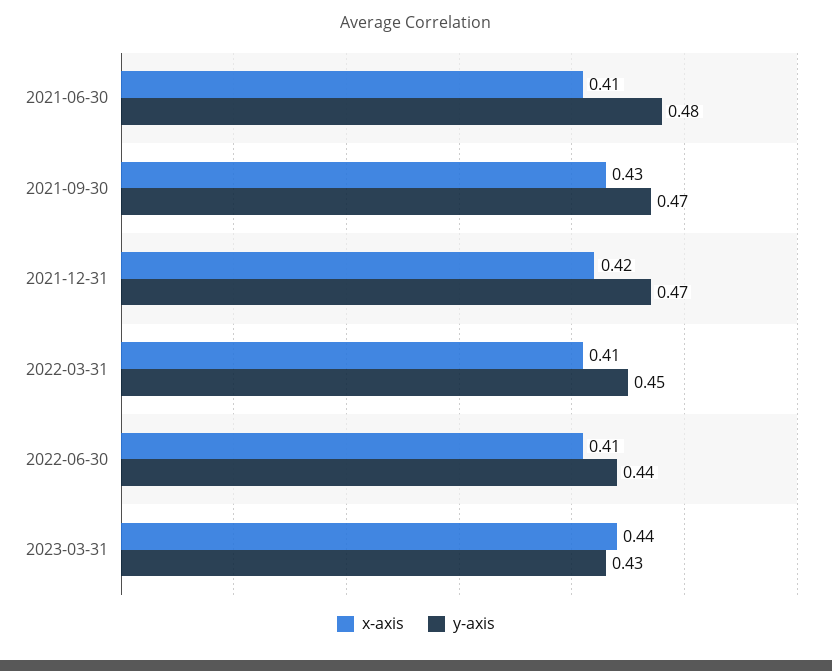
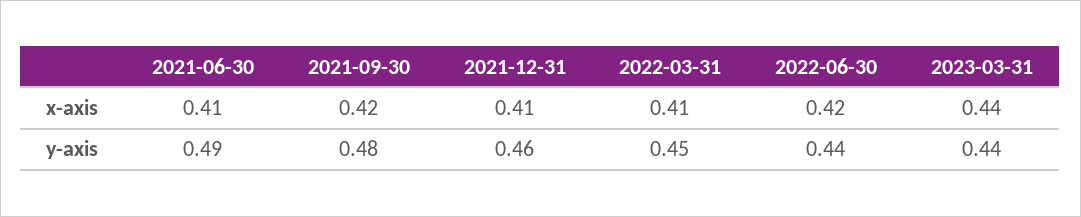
y-axis, 2021-06-30: 0.48 -> 0.49
x-axis, 2021-09-30: 0.43 -> 0.42
y-axis, 2021-09-30: 0.47 -> 0.48
x-axis, 2021-12-31: 0.42 -> 0.41
y-axis, 2021-12-31: 0.47 -> 0.46
x-axis, 2022-06-30: 0.41 -> 0.42
y-axis, 2023-03-31: 0.43 -> 0.44

